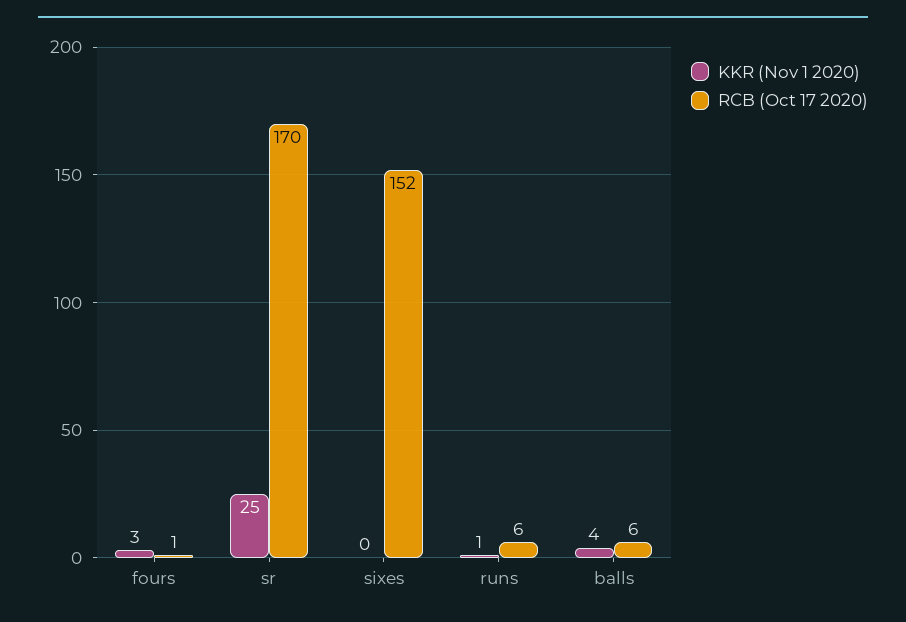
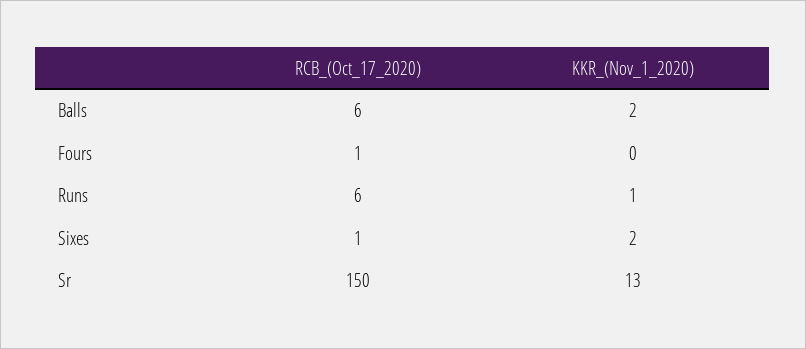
KKR (Nov 1 2020), fours: 3 -> 0
KKR (Nov 1 2020), sr: 25 -> 13
RCB (Oct 17 2020), sr: 170 -> 150
KKR (Nov 1 2020), sixes: 0 -> 2
RCB (Oct 17 2020), sixes: 152 -> 1
KKR (Nov 1 2020), balls: 4 -> 2

